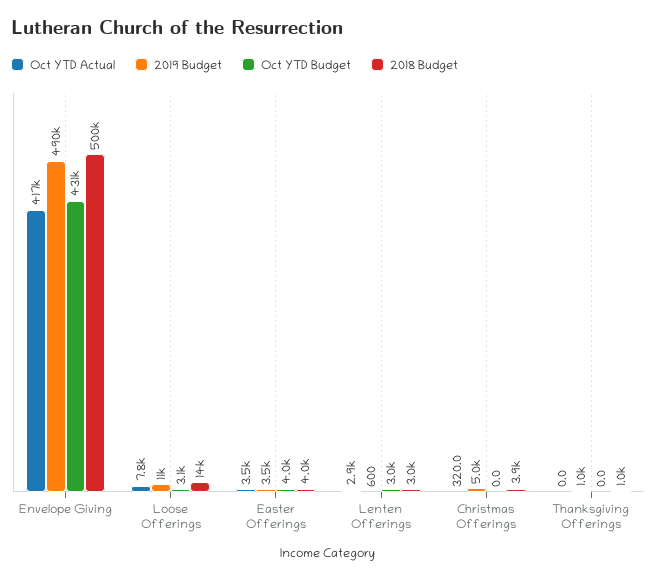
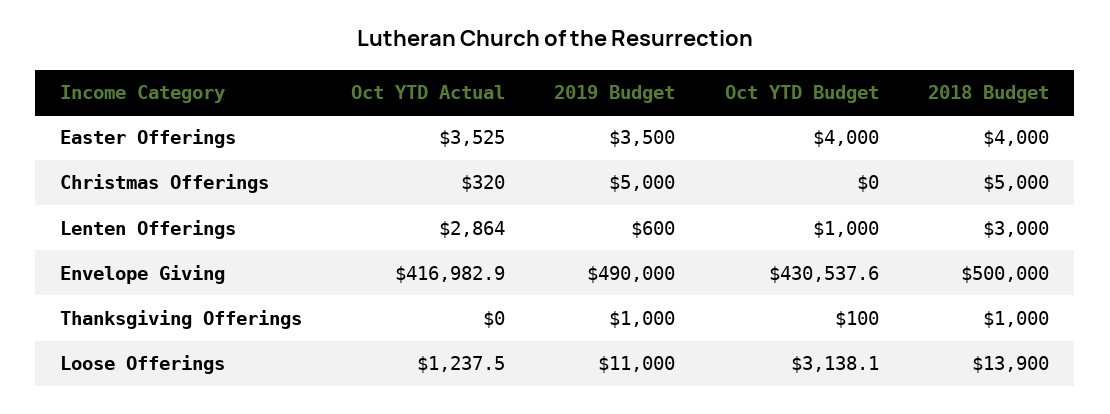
Oct YTD Actual, Loose Offerings: 7800 -> 1237.5
Oct YTD Budget, Lenten Offerings: 3000 -> 1000
2018 Budget, Christmas Offerings: 3900 -> 5000
Oct YTD Budget, Thanksgiving Offerings: 0 -> 100

